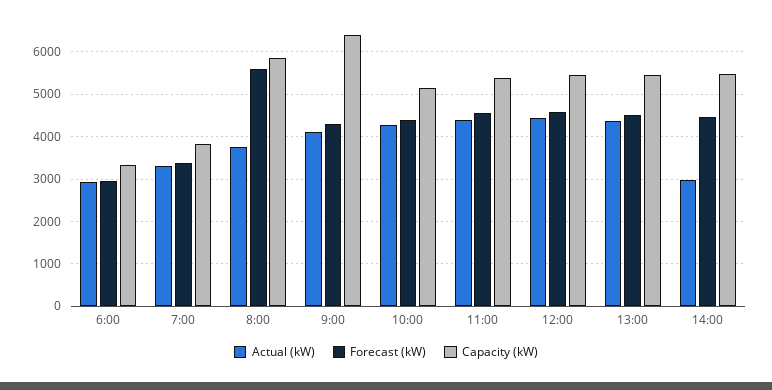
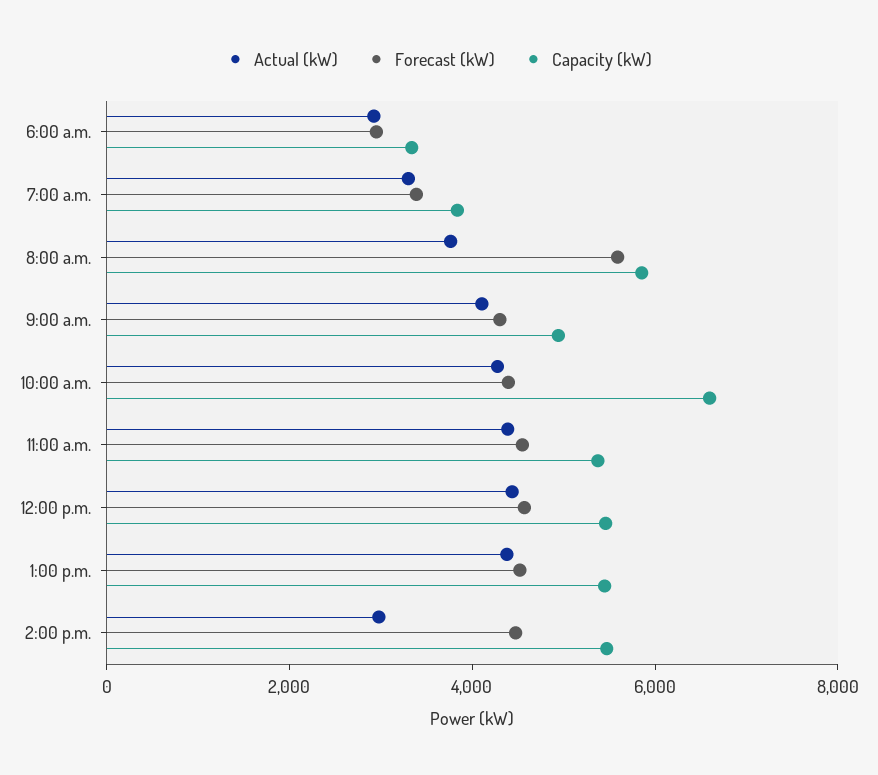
Capacity (kW), 9:00: 6400 -> 5000
Capacity (kW), 10:00: 5200 -> 6500

